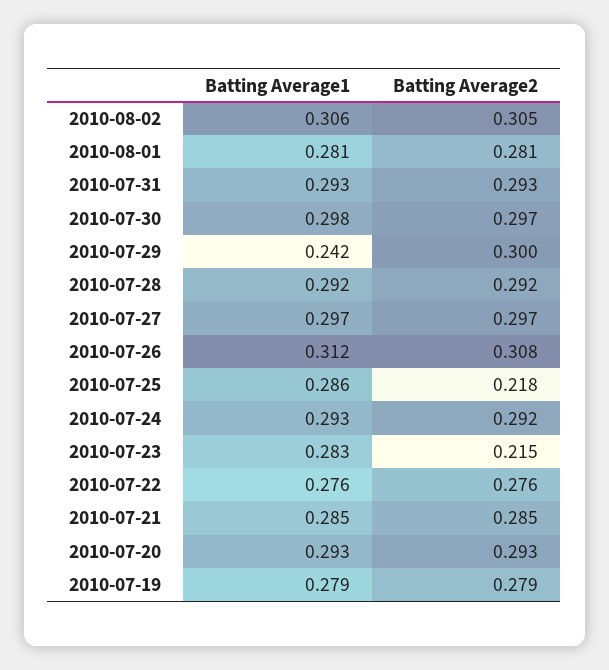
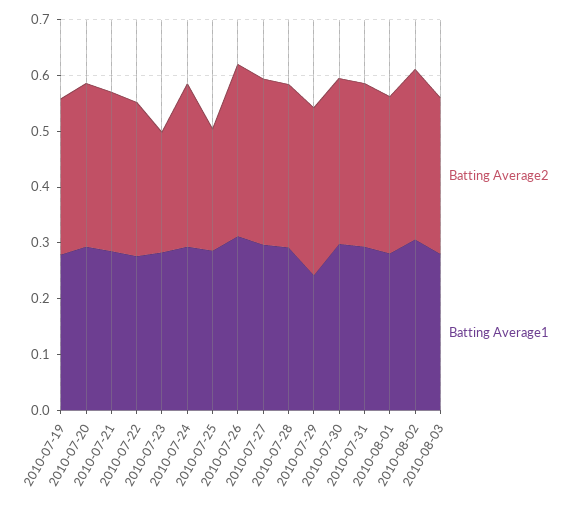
Batting Average2, 2010-08-03: none -> 0.28
Batting Average1, 2010-08-03: none -> 0.28

